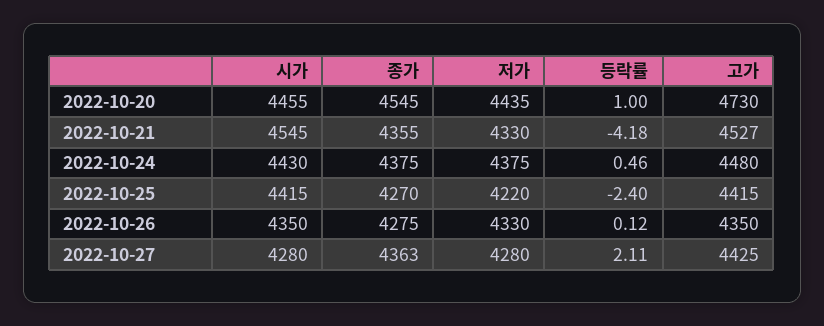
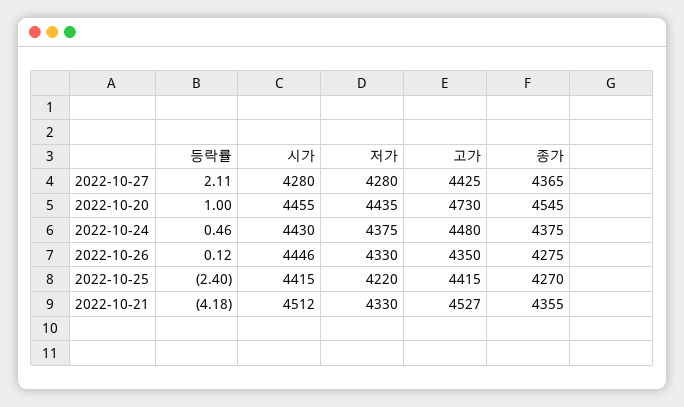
시가, 2022-10-21: 4545 -> 4512
시가, 2022-10-26: 4350 -> 4446
종가, 2022-10-27: 4363 -> 4365

